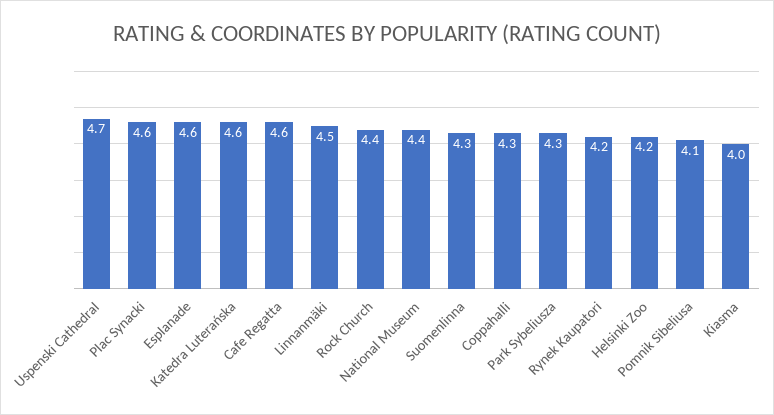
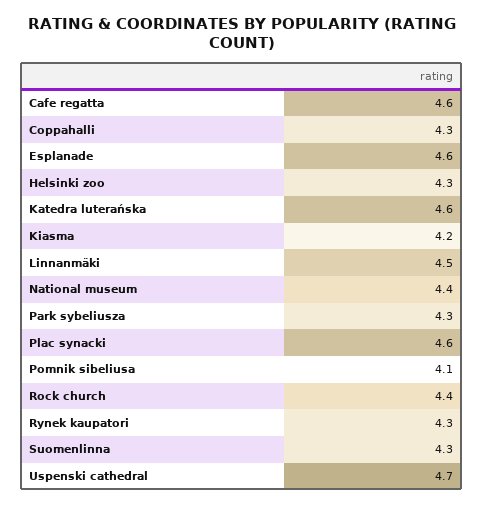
Rynek Kaupatori: 4.2 -> 4.3
Helsinki Zoo: 4.2 -> 4.3
Kiasma: 4 -> 4.2

